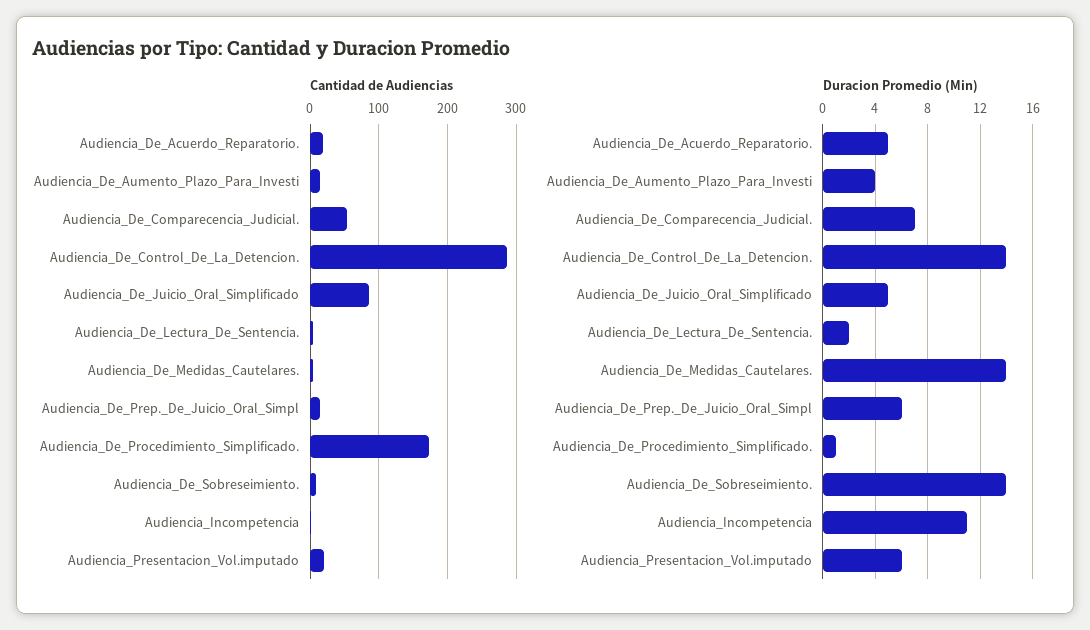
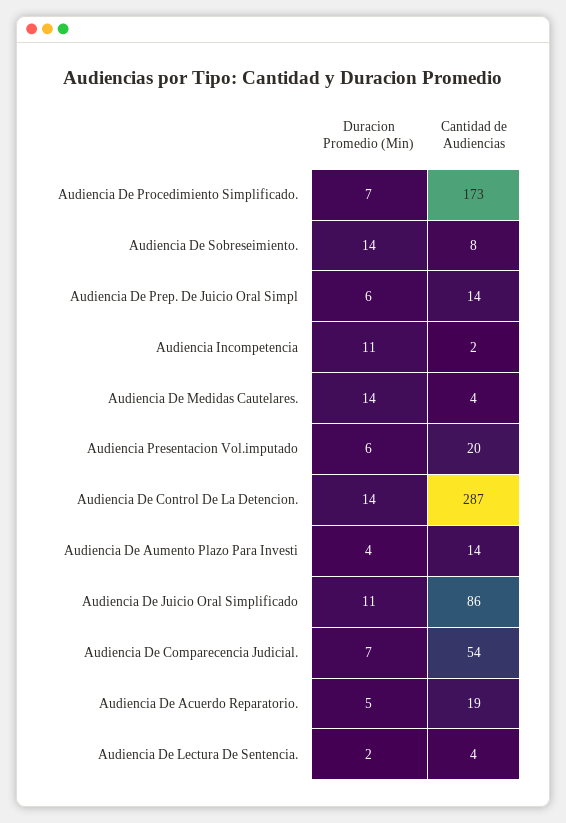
Duracion Promedio (Min), Audiencia_De_Juicio_Oral_Simplificado: 5 -> 11
Duracion Promedio (Min), Audiencia_De_Procedimiento_Simplificado.: 1 -> 7

